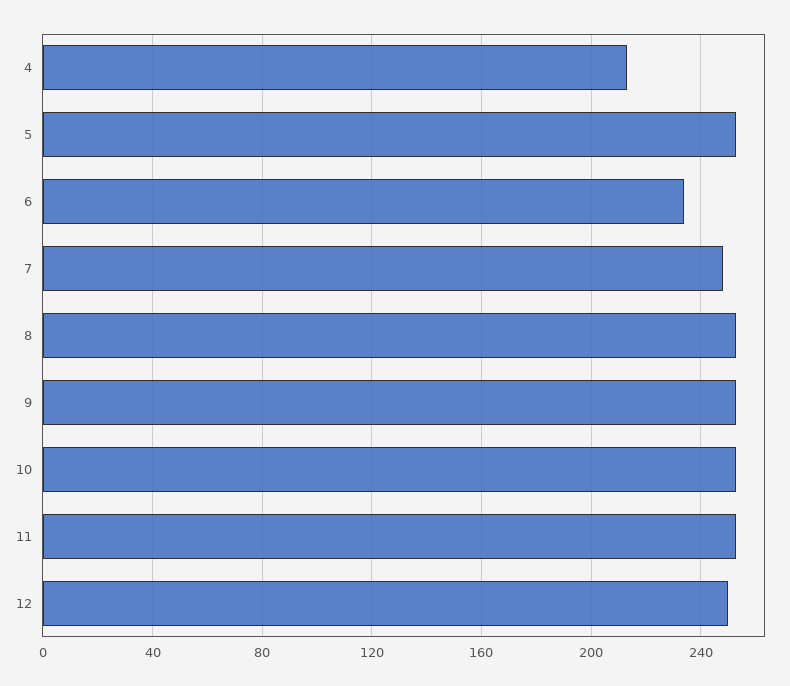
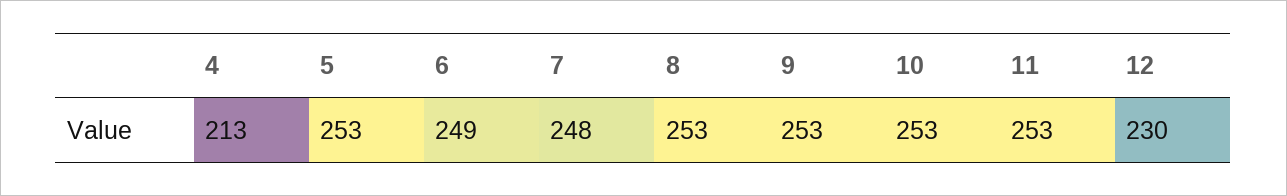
6: 235 -> 249
12: 250 -> 230

